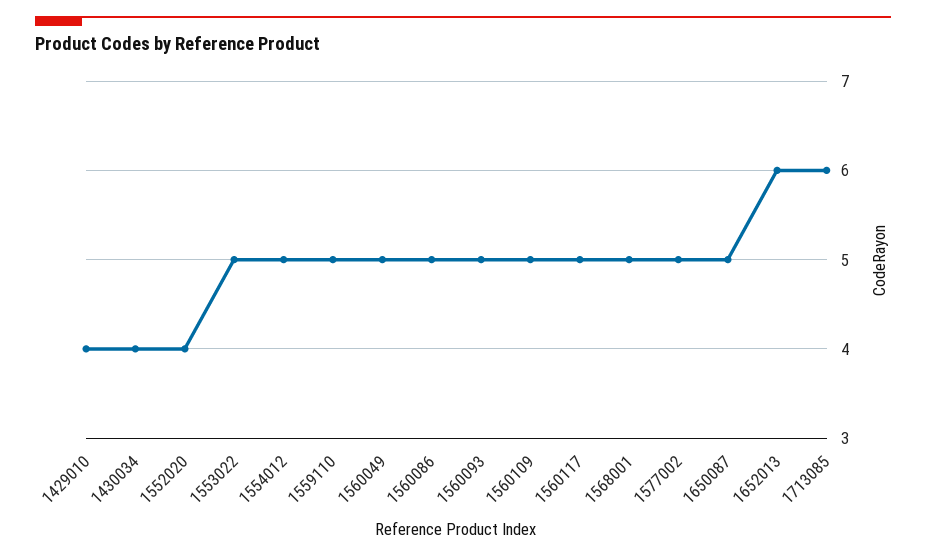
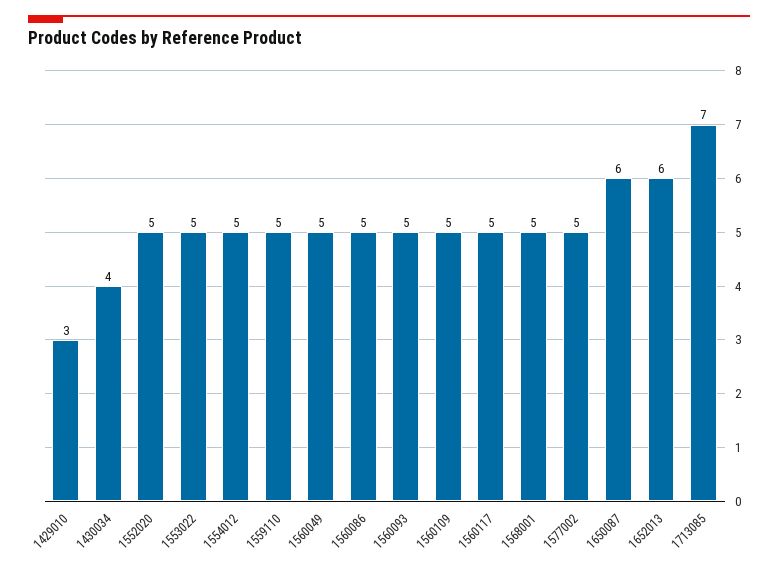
1429010: 4 -> 3
1552020: 4 -> 5
1650087: 5 -> 6
1713085: 6 -> 7

